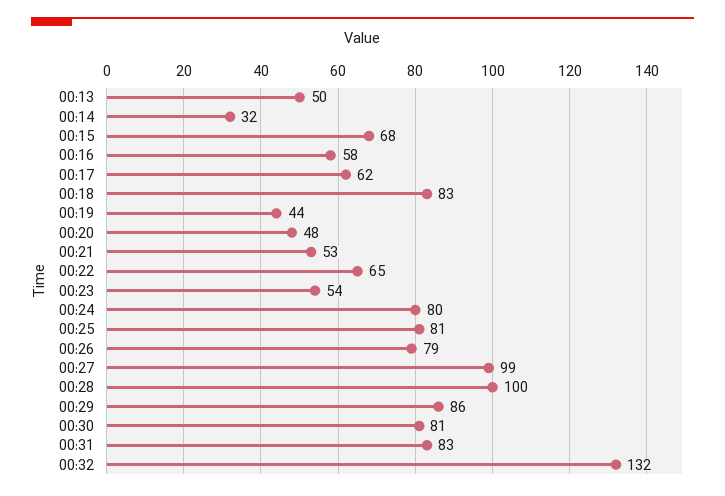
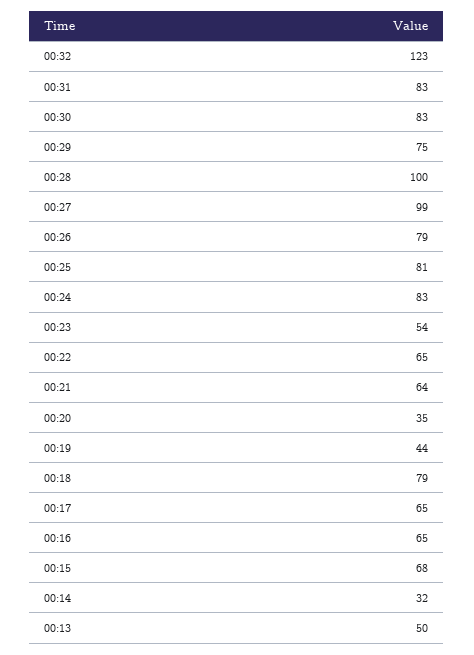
00:16: 58 -> 65
00:17: 62 -> 65
00:18: 83 -> 79
00:20: 48 -> 35
00:21: 53 -> 64
00:24: 80 -> 83
00:29: 86 -> 75
00:30: 81 -> 83
00:32: 132 -> 123

